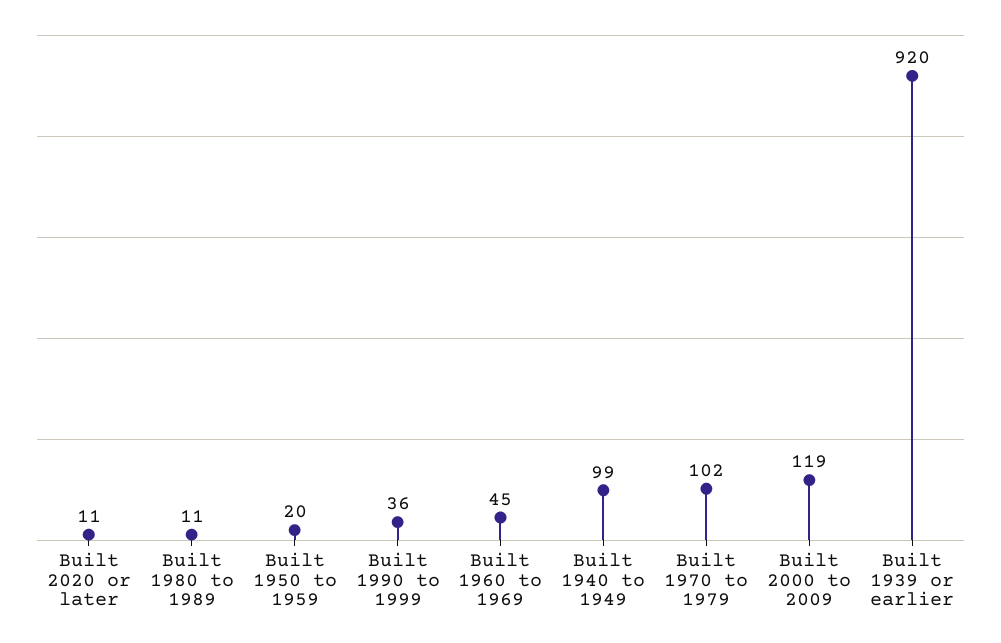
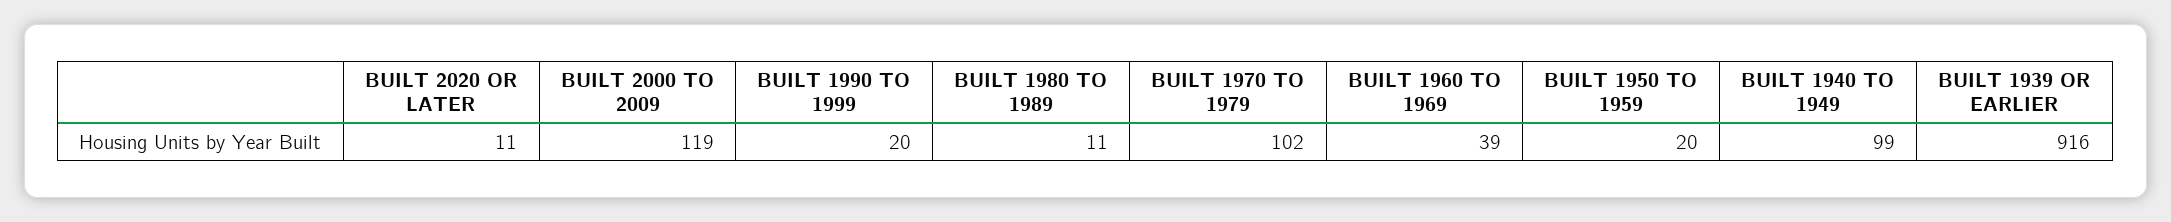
Built 1990 to 1999: 36 -> 20
Built 1960 to 1969: 45 -> 39
Built 1939 or earlier: 920 -> 916

